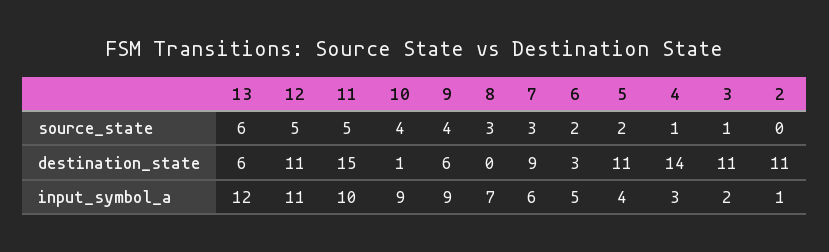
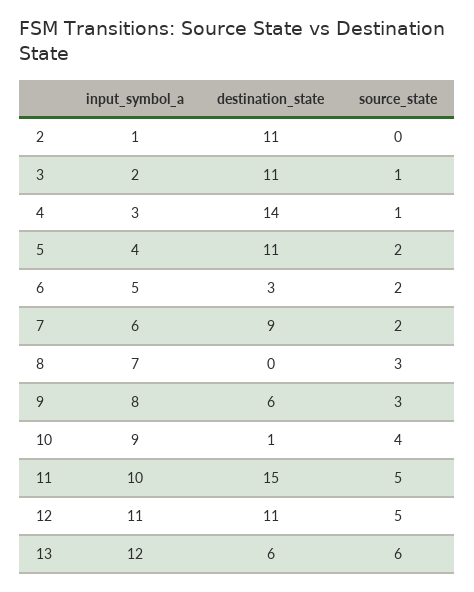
9, source_state: 4 -> 3
7, source_state: 3 -> 2
9, input_symbol_a: 9 -> 8

